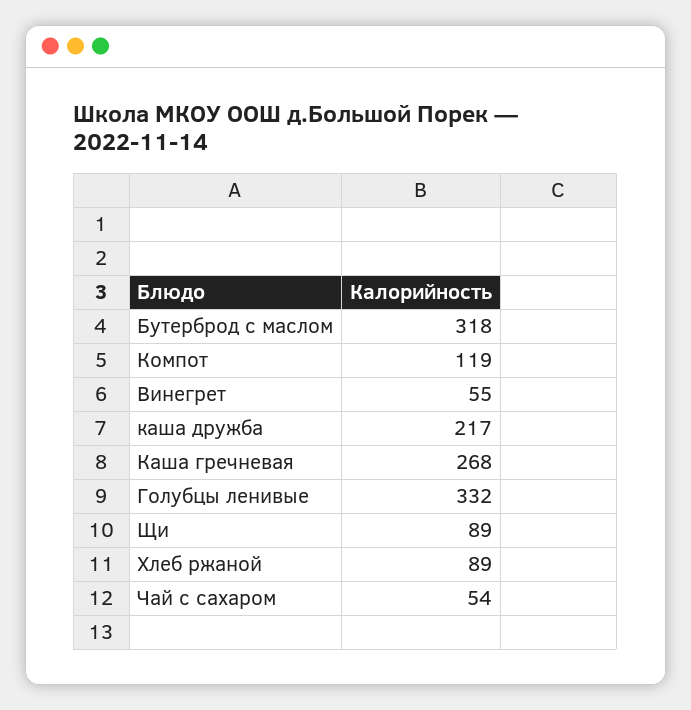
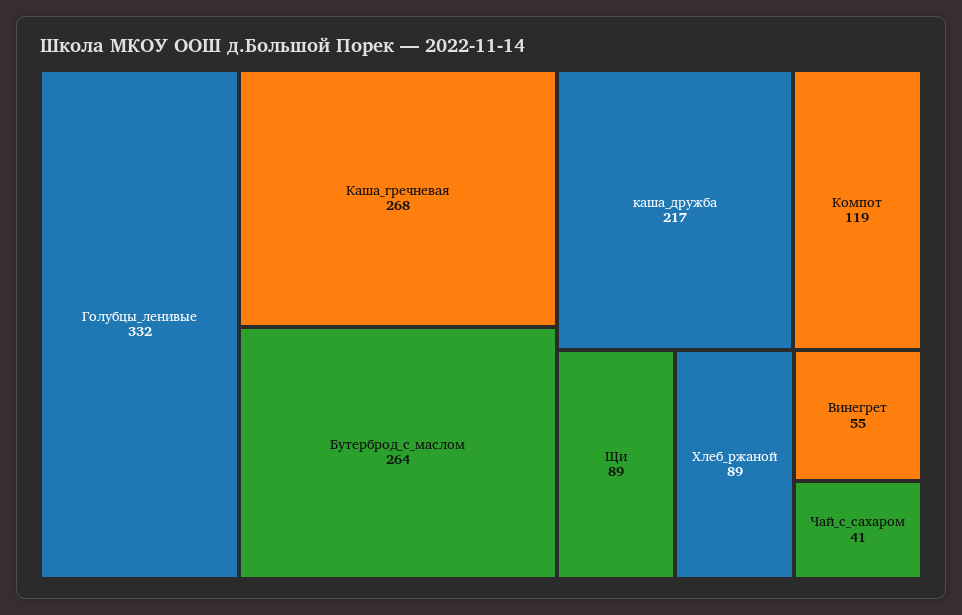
Бутерброд с маслом: 318 -> 264
Чай с сахаром: 54 -> 41

